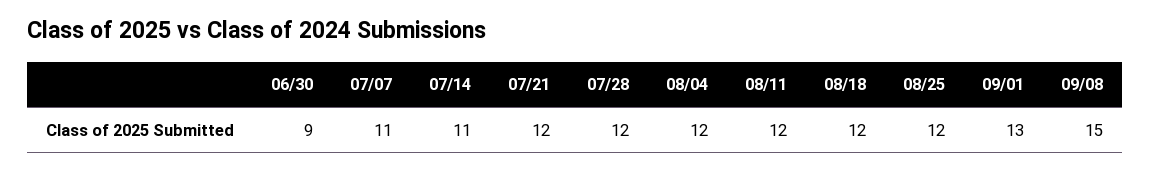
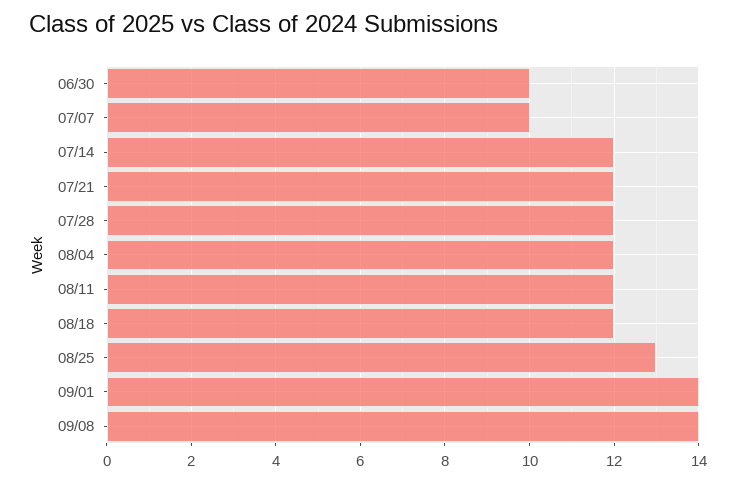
06/30: 9 -> 10
07/07: 11 -> 10
07/14: 11 -> 12
08/25: 12 -> 13
09/01: 13 -> 14
09/08: 15 -> 14

